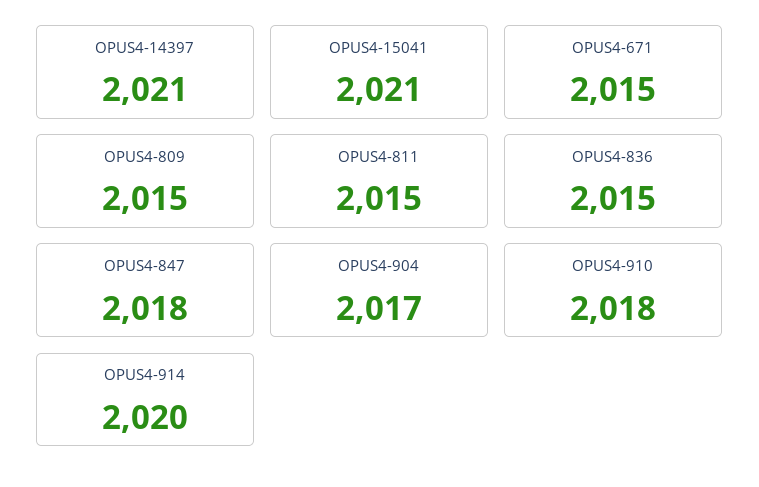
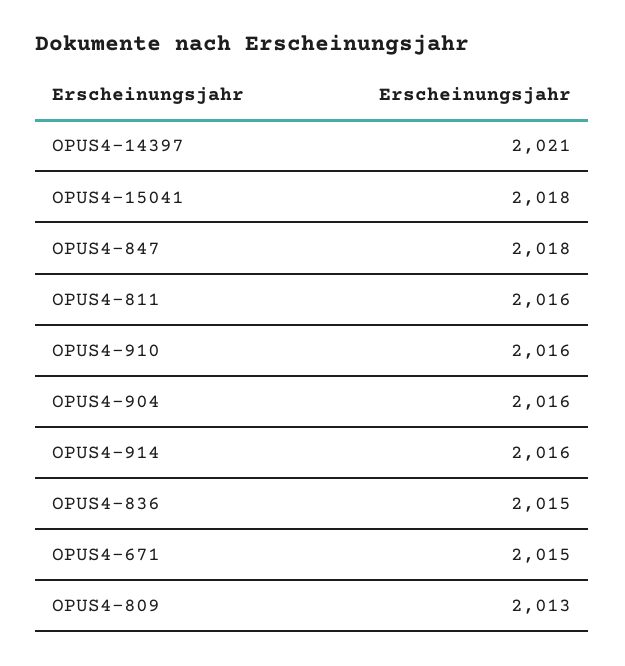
OPUS4-15041: 2021 -> 2018
OPUS4-809: 2015 -> 2013
OPUS4-811: 2015 -> 2016
OPUS4-904: 2017 -> 2016
OPUS4-910: 2018 -> 2016
OPUS4-914: 2020 -> 2016

